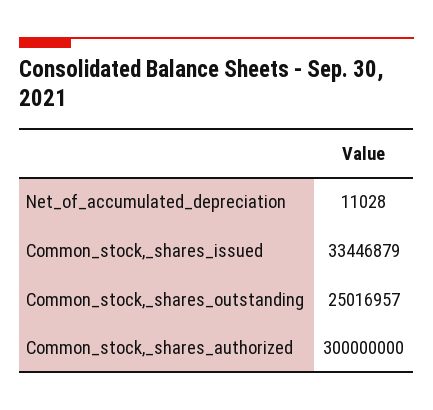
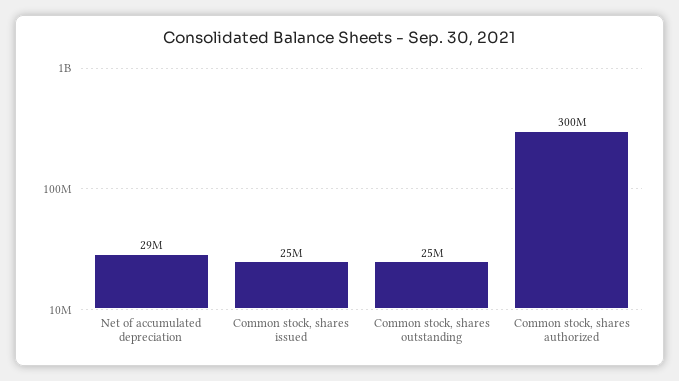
Net_of_accumulated_depreciation: 11028 -> 29000000
Common_stock,_shares_issued: 33446879 -> 25000000

